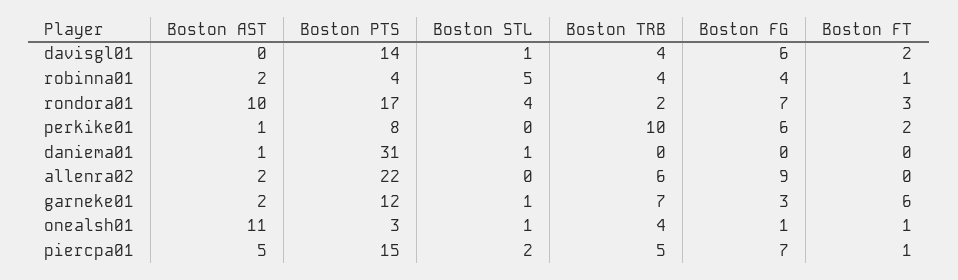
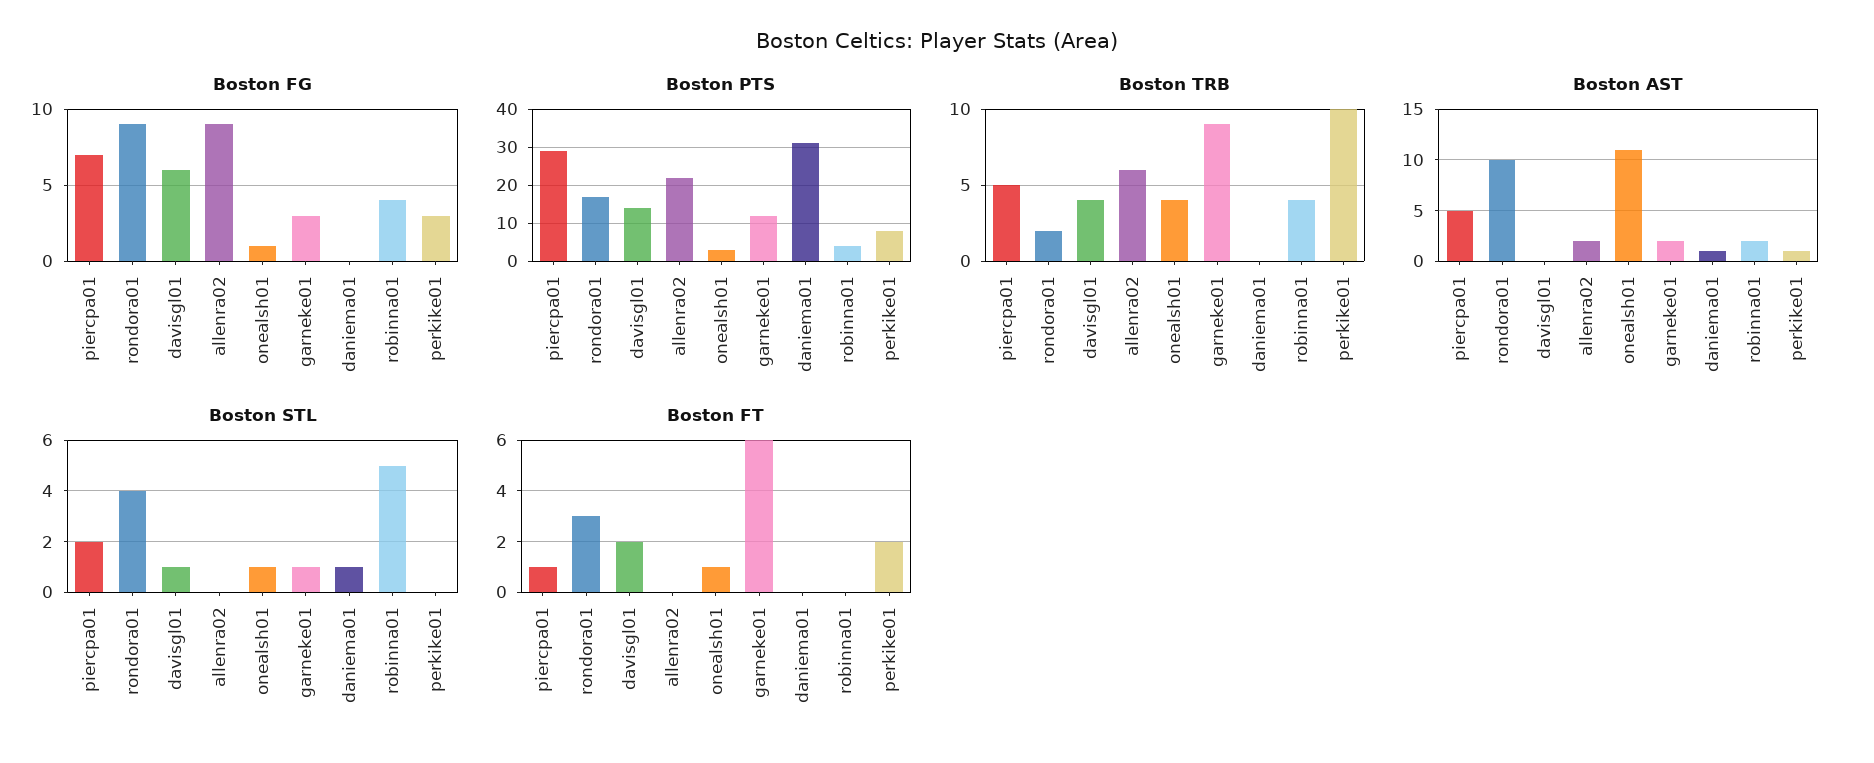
Boston FT, robinna01: 1 -> 0
Boston FG, rondora01: 7 -> 9
Boston FG, perkike01: 6 -> 3
Boston TRB, garneke01: 7 -> 9
Boston PTS, piercpa01: 15 -> 30

